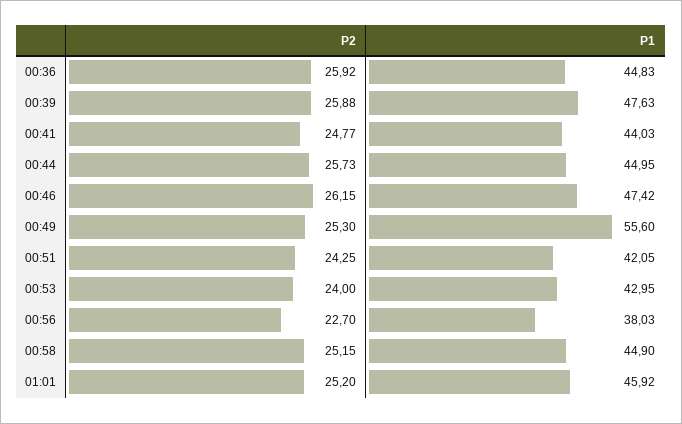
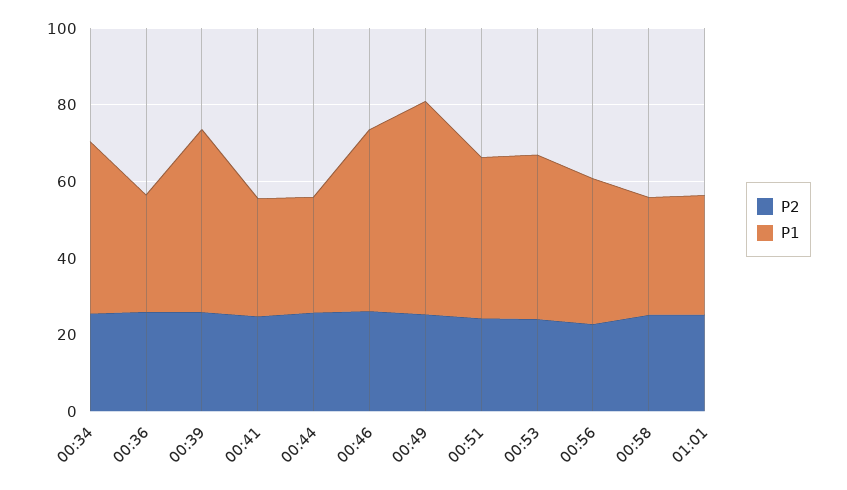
P1, 00:36: 44.83 -> 30
P1, 00:41: 44.03 -> 30
P1, 00:44: 44.95 -> 30
P1, 00:58: 44.9 -> 30
P1, 01:01: 45.92 -> 30
P2, 00:34: none -> 25
P1, 00:34: none -> 45

